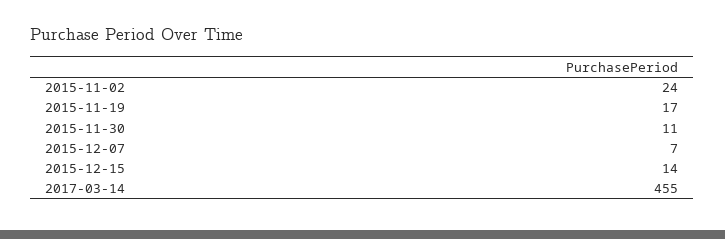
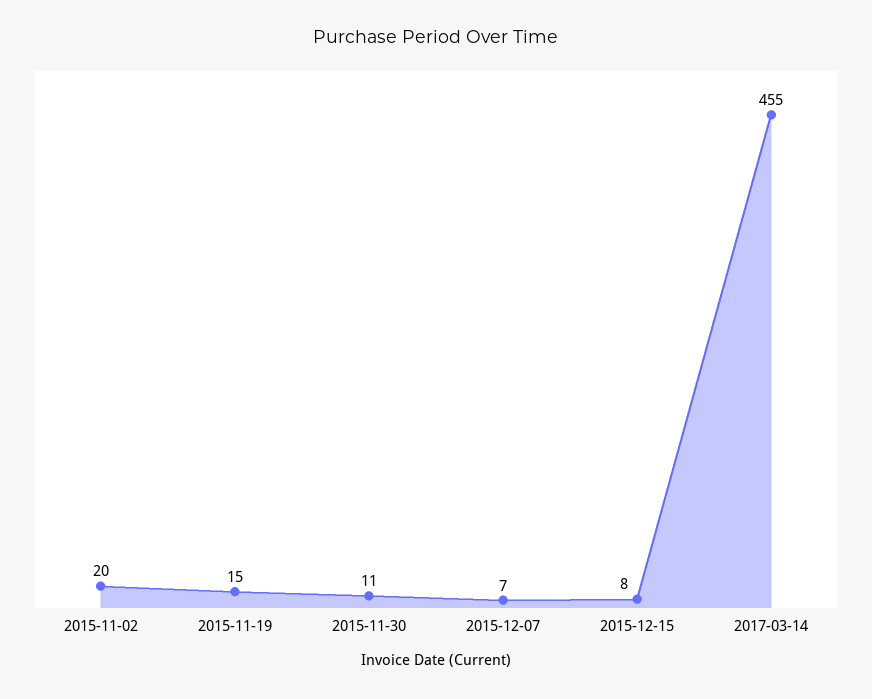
2015-11-02: 24 -> 20
2015-11-19: 17 -> 15
2015-12-15: 14 -> 8

